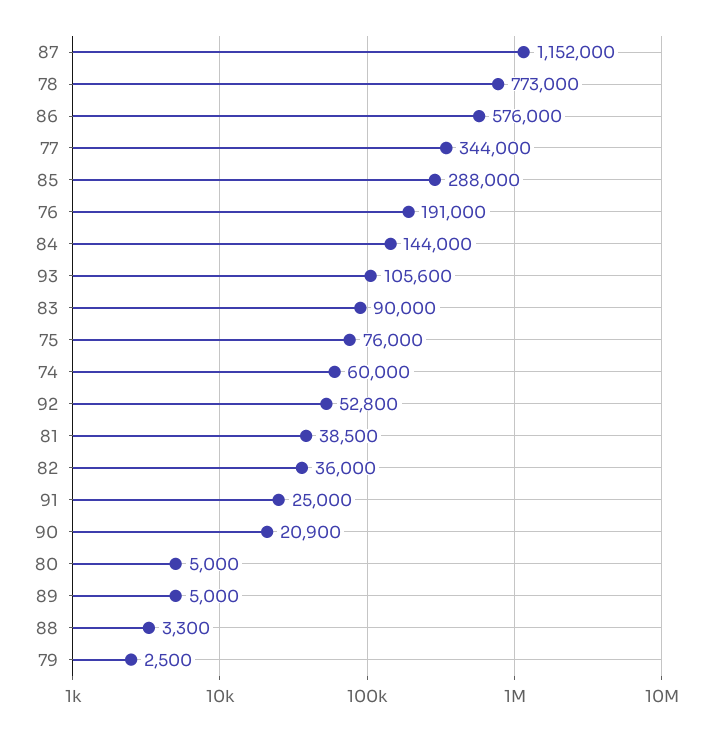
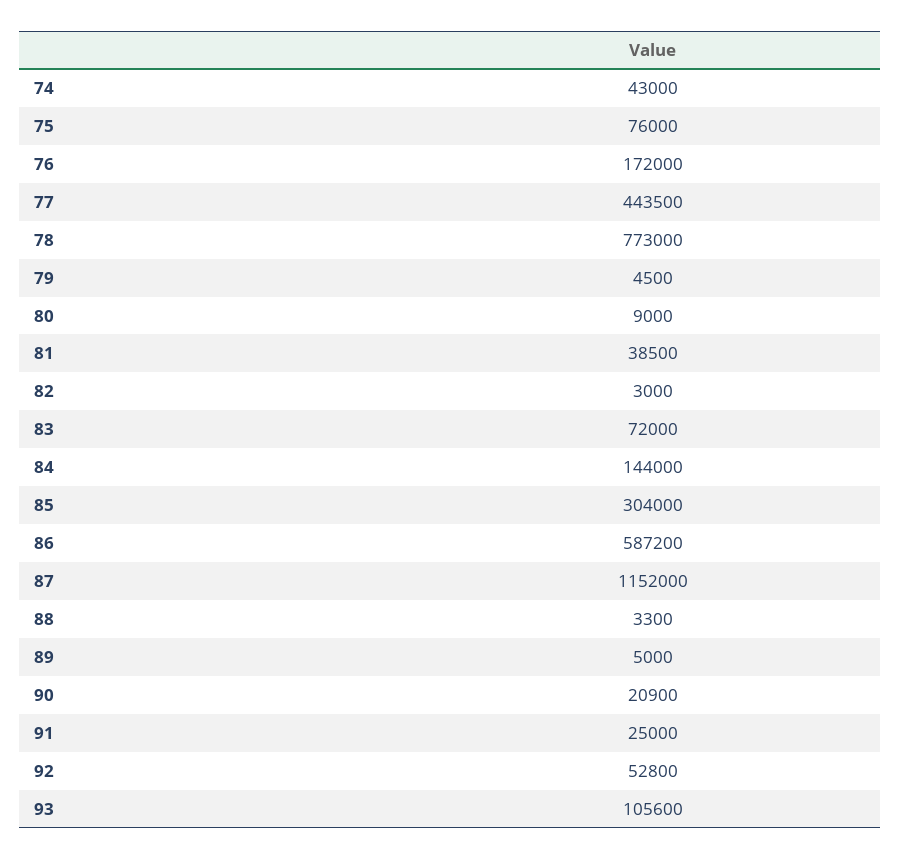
86: 576000 -> 587200
77: 344000 -> 443500
85: 288000 -> 304000
76: 191000 -> 172000
83: 90000 -> 72000
74: 60000 -> 43000
82: 36000 -> 3000
80: 5000 -> 9000
79: 2500 -> 4500

